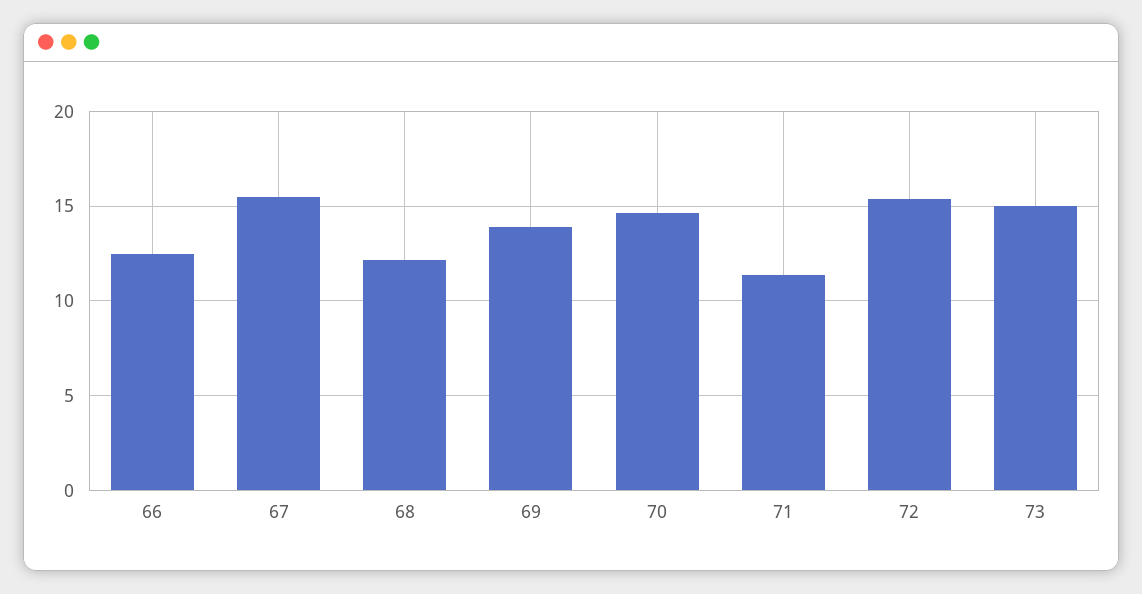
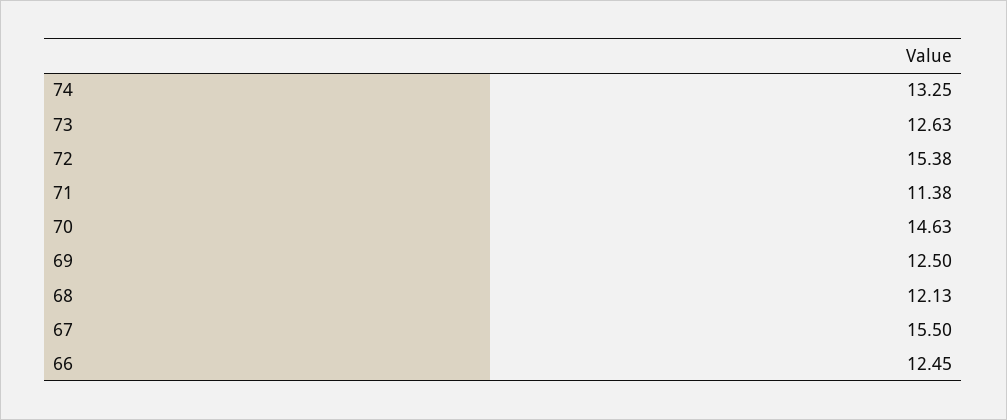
69: 14 -> 12.5
73: 15 -> 12.63
74: none -> 13.25

